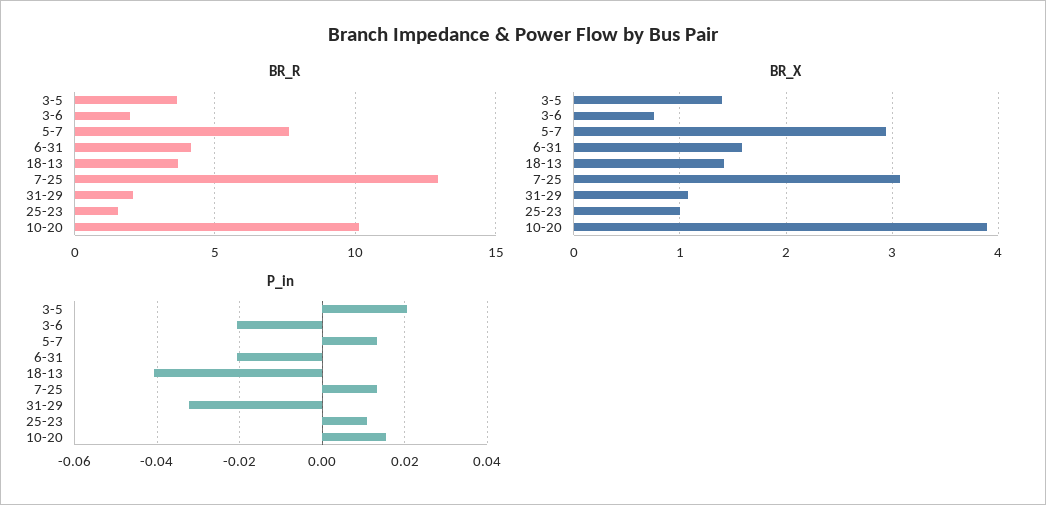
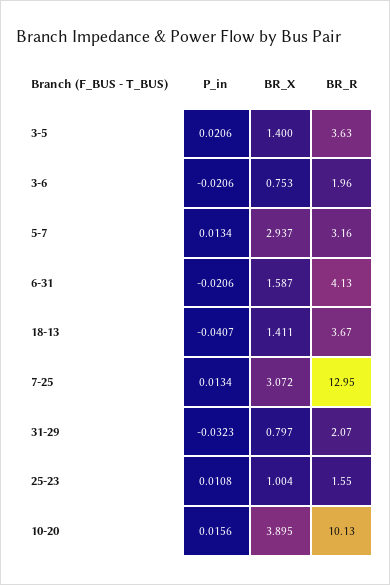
BR_R, 5-7: 7.5 -> 3.16
BR_X, 31-29: 1.1 -> 0.797

